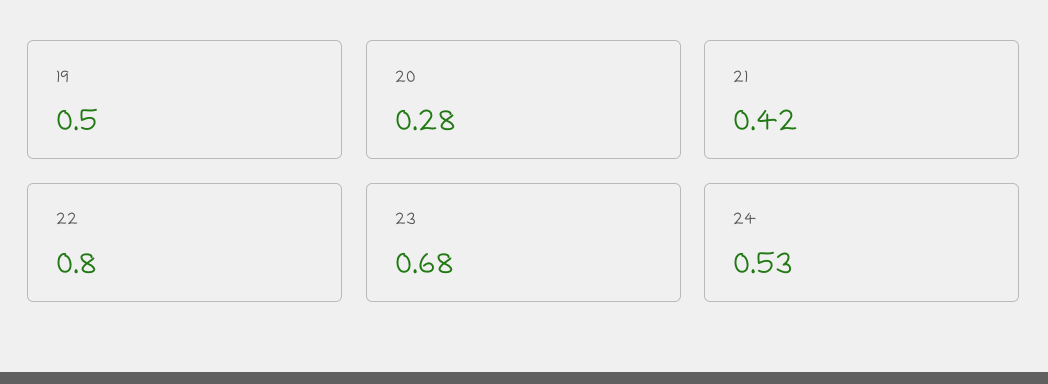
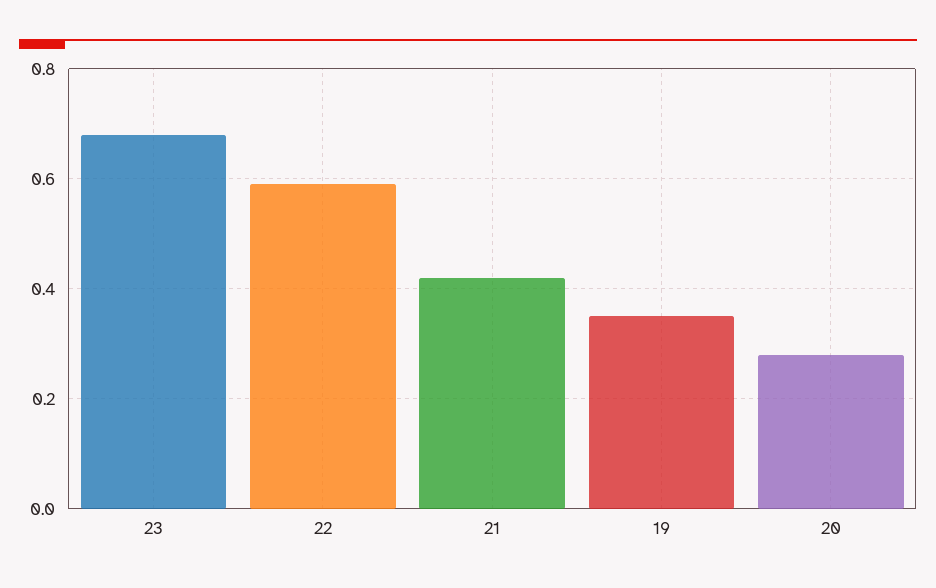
19: 0.5 -> 0.35
22: 0.8 -> 0.6
24: 0.53 -> none

